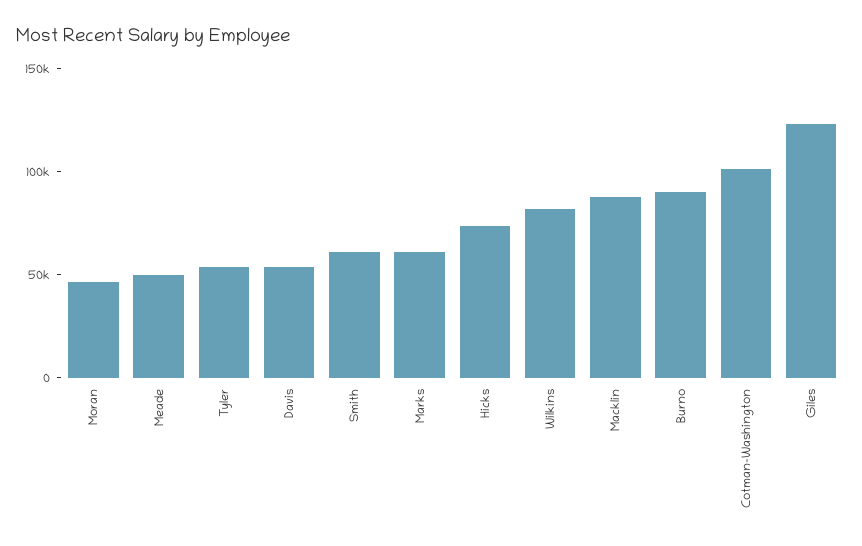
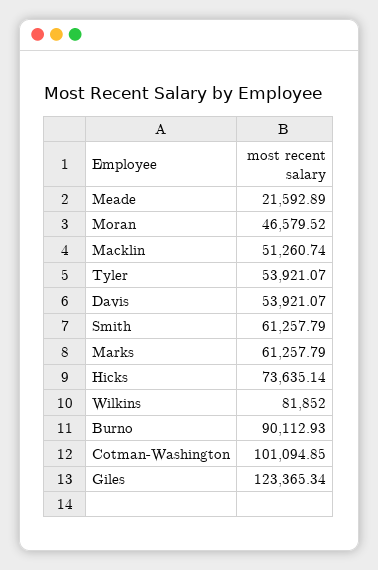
Meade: 50000 -> 21592.89
Macklin: 90000 -> 51260.74

